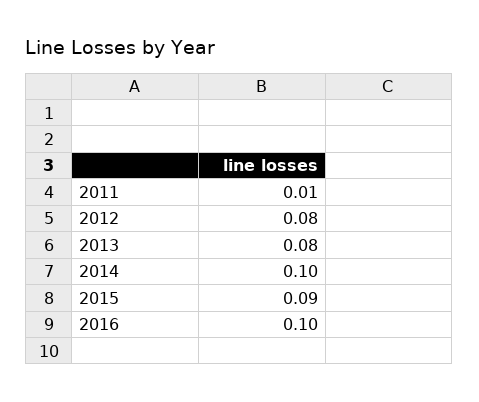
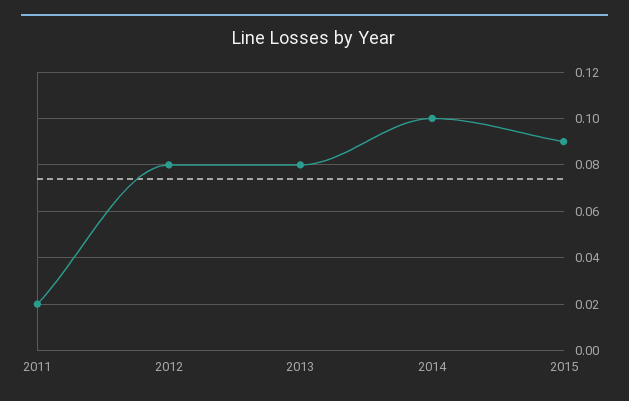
2011: 0.01 -> 0.02
2016: 0.1 -> none

